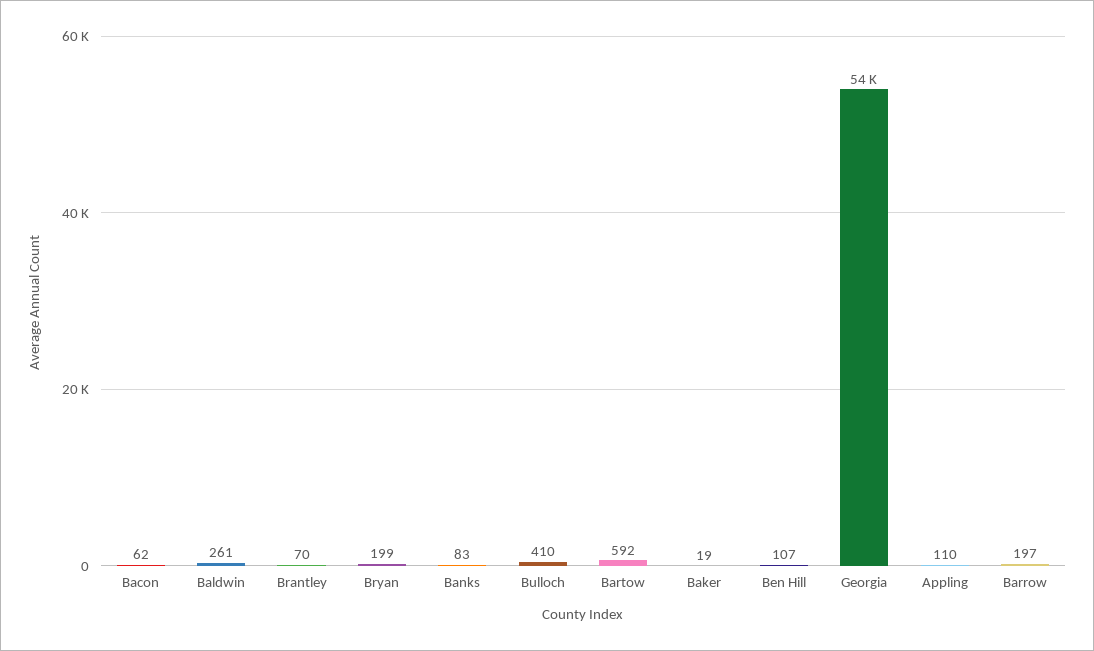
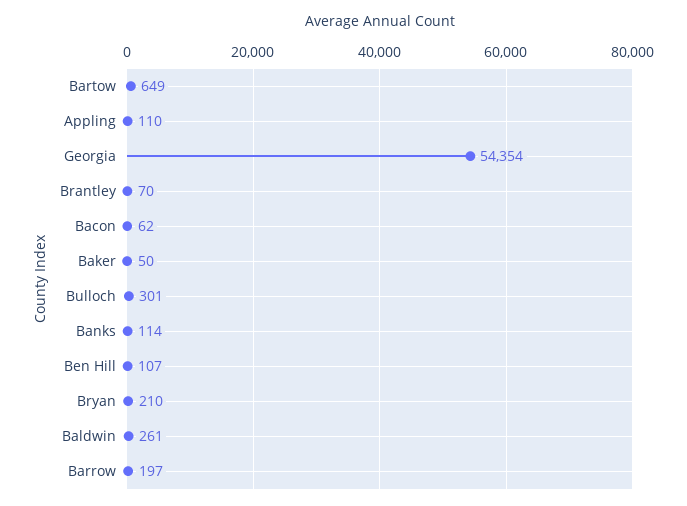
Bryan: 199 -> 210
Banks: 83 -> 114
Bulloch: 410 -> 301
Bartow: 592 -> 649
Baker: 19 -> 50

